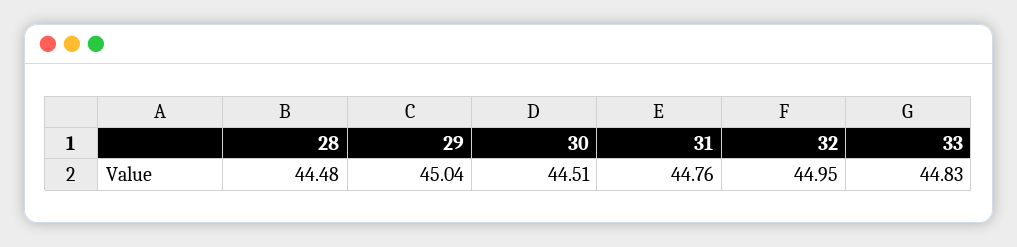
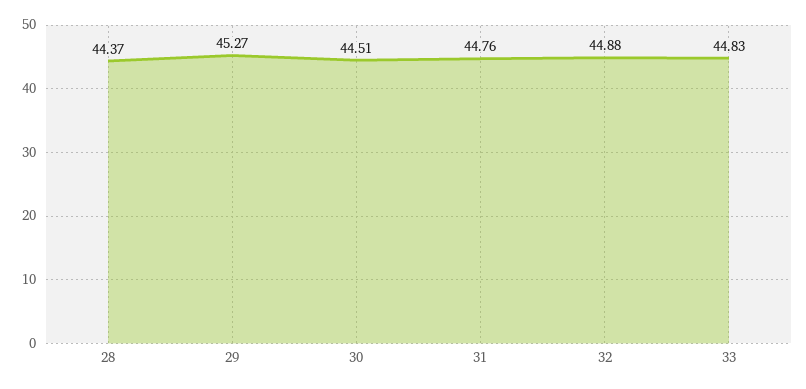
28: 44.48 -> 44.37
29: 45.04 -> 45.27
32: 44.95 -> 44.88

